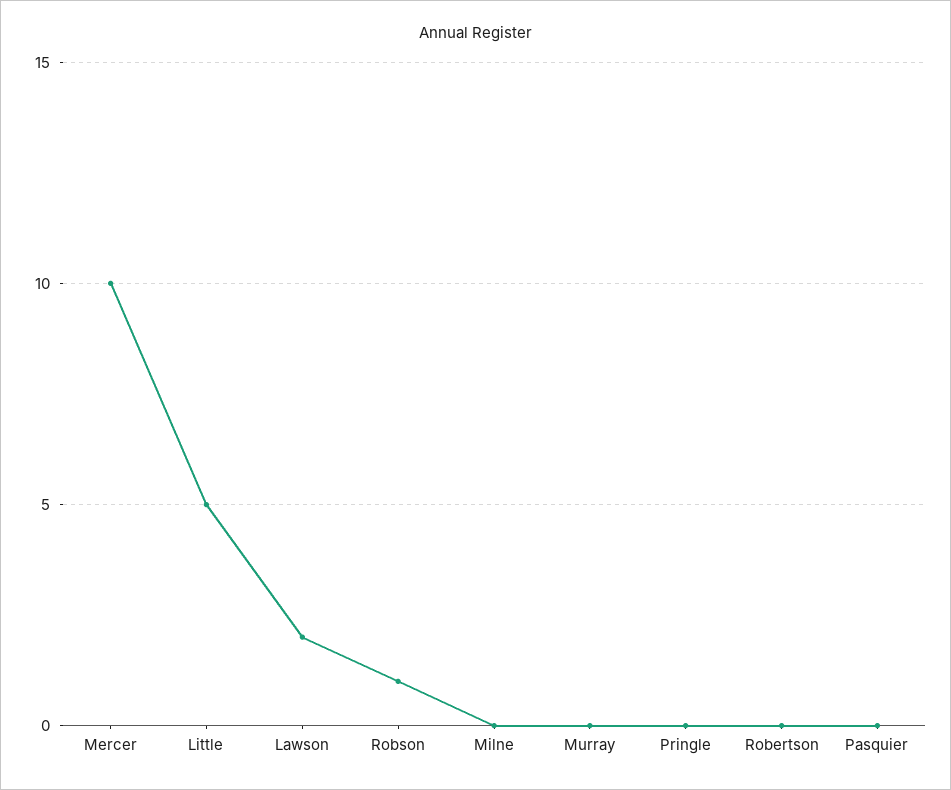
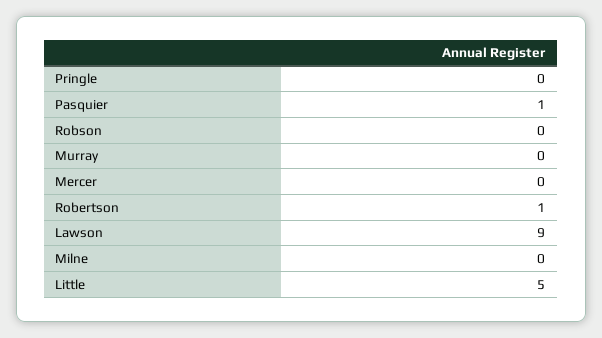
Mercer: 10 -> 0
Lawson: 2 -> 9
Robson: 1 -> 0
Robertson: 0 -> 1
Pasquier: 0 -> 1

